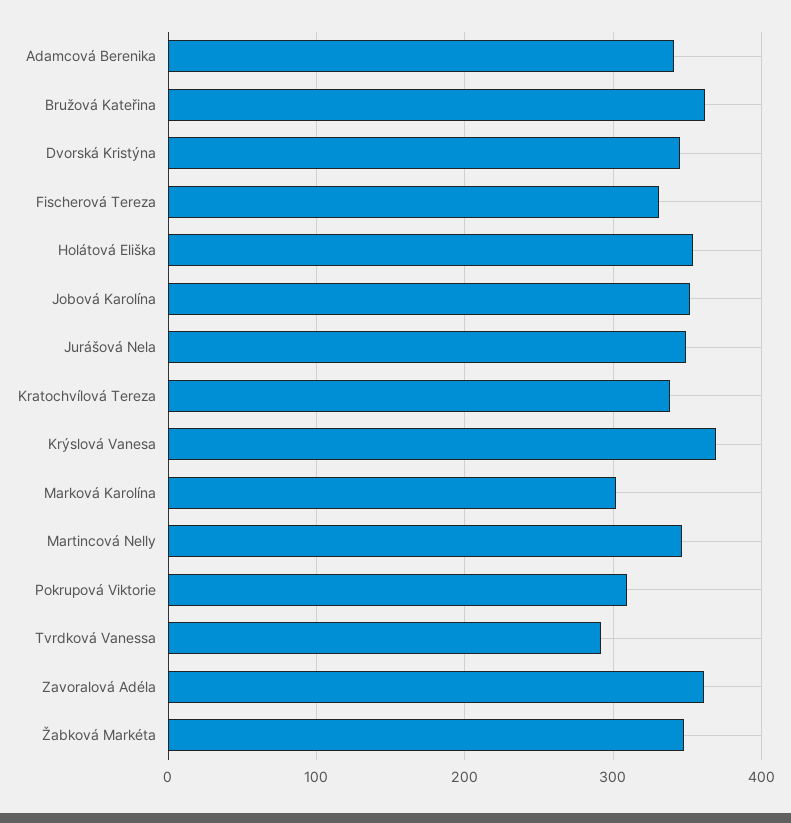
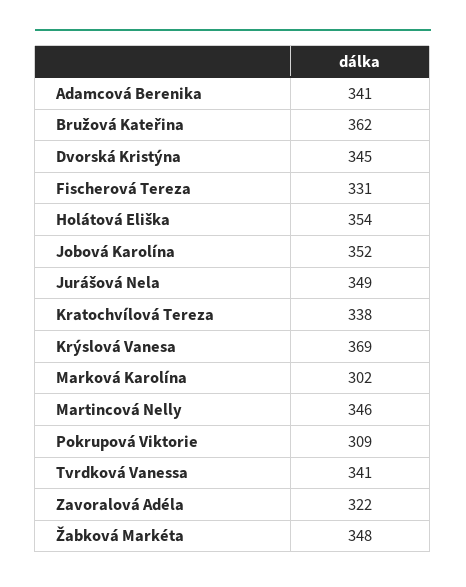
Tvrdková Vanessa: 290 -> 341
Zavoralová Adéla: 360 -> 322

